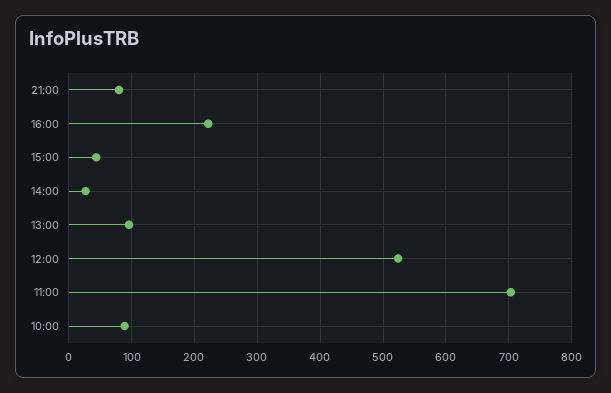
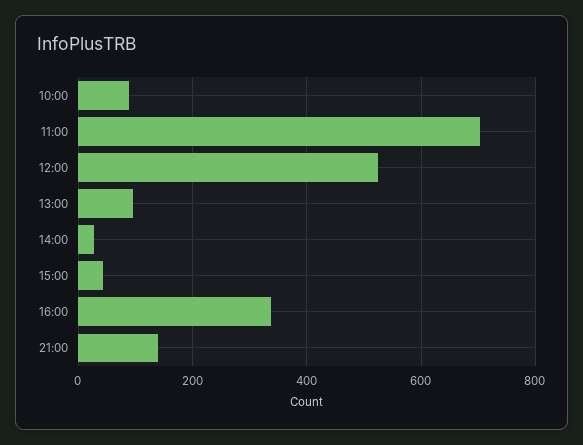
21:00: 80 -> 140
16:00: 220 -> 340

